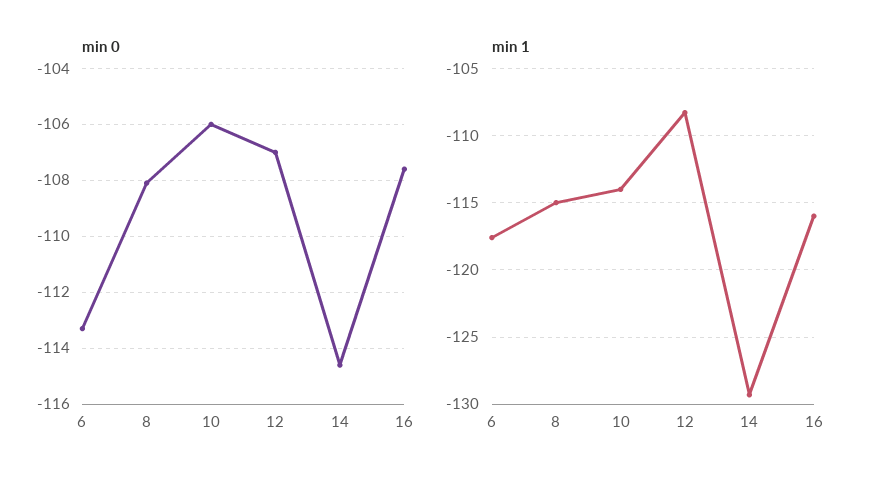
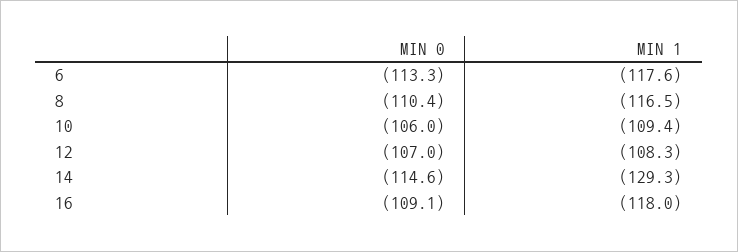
min 0, 8: -108 -> -110.4
min 0, 16: -107.5 -> -109.1
min 1, 8: -115 -> -116.5
min 1, 10: -114 -> -109.4
min 1, 16: -116 -> -118

